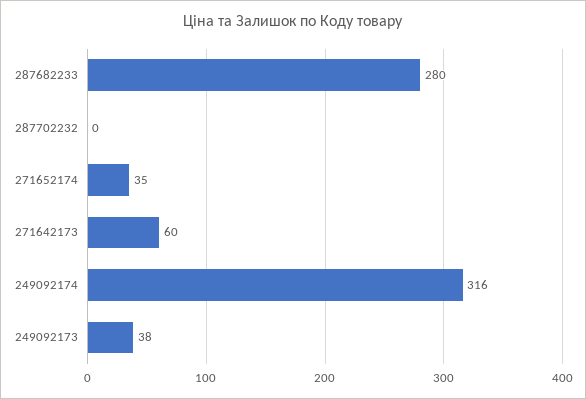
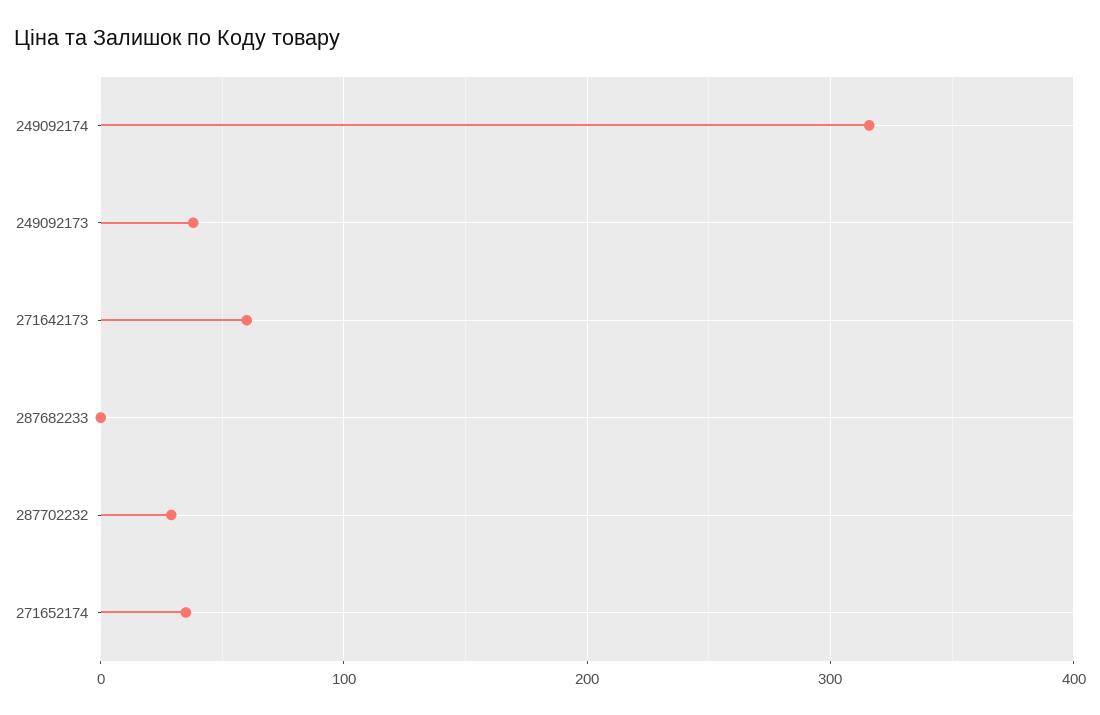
287682233: 280 -> 0
287702232: 0 -> 30

